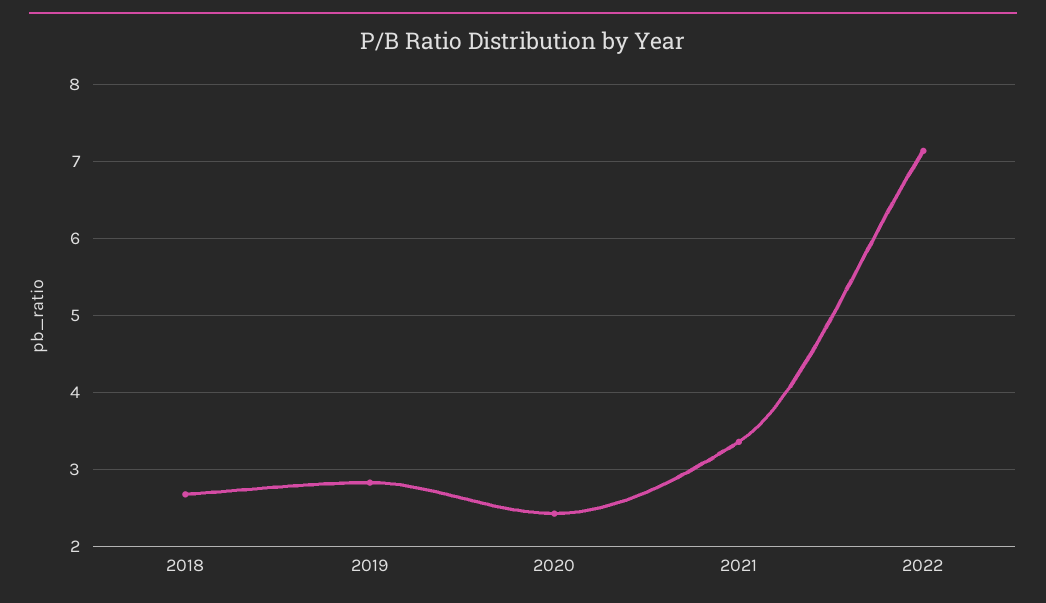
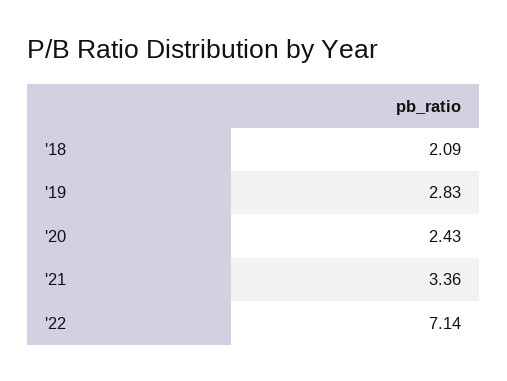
2018: 2.7 -> 2.09

